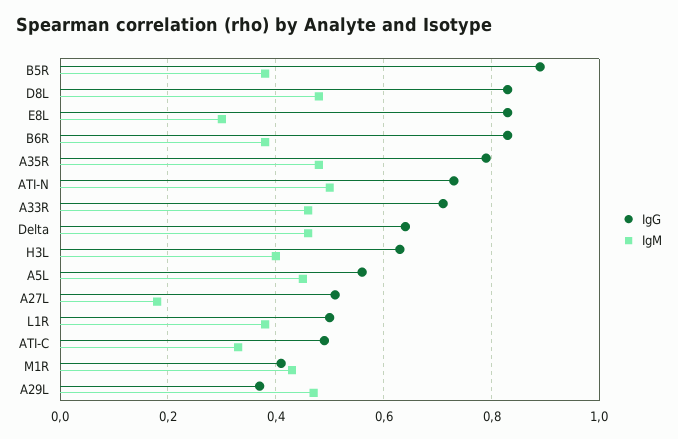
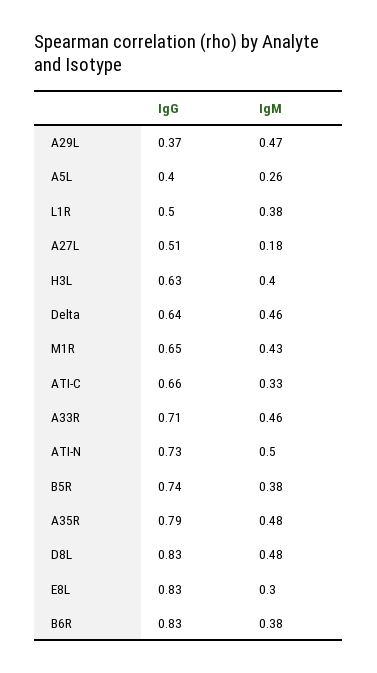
IgG, B5R: 0.9 -> 0.74
IgG, A5L: 0.55 -> 0.4
IgM, A5L: 0.45 -> 0.26
IgG, ATI-C: 0.5 -> 0.66
IgG, M1R: 0.4 -> 0.65

